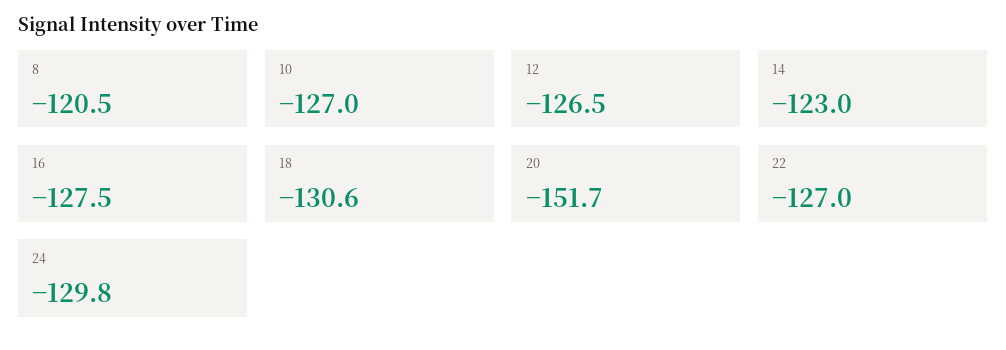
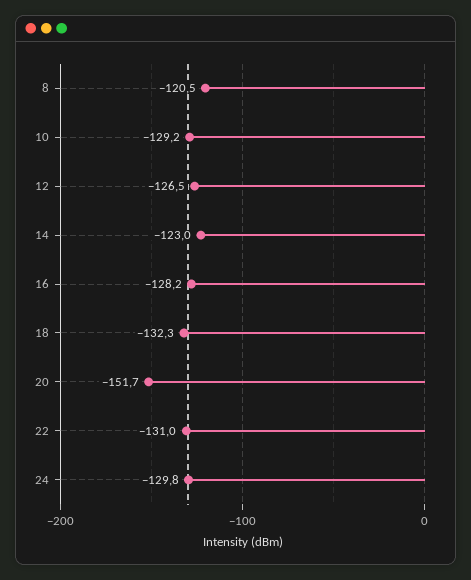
10: -127 -> -129.2
16: -127.5 -> -128.2
18: -130.6 -> -132.3
22: -127 -> -131

